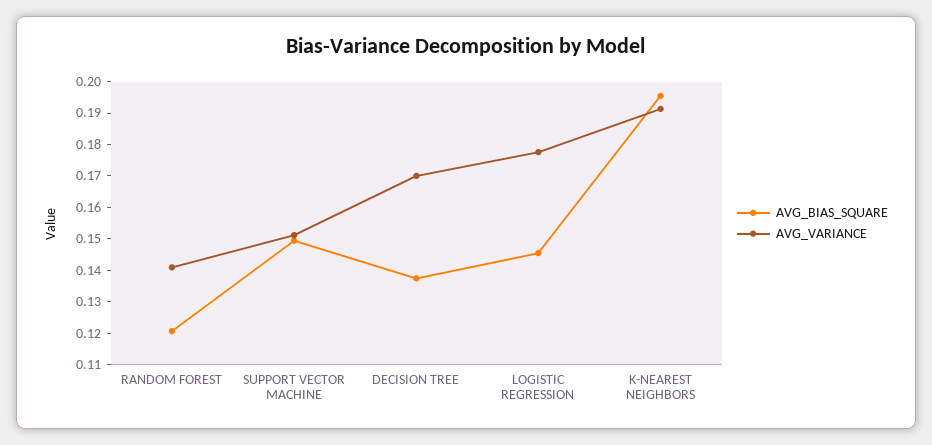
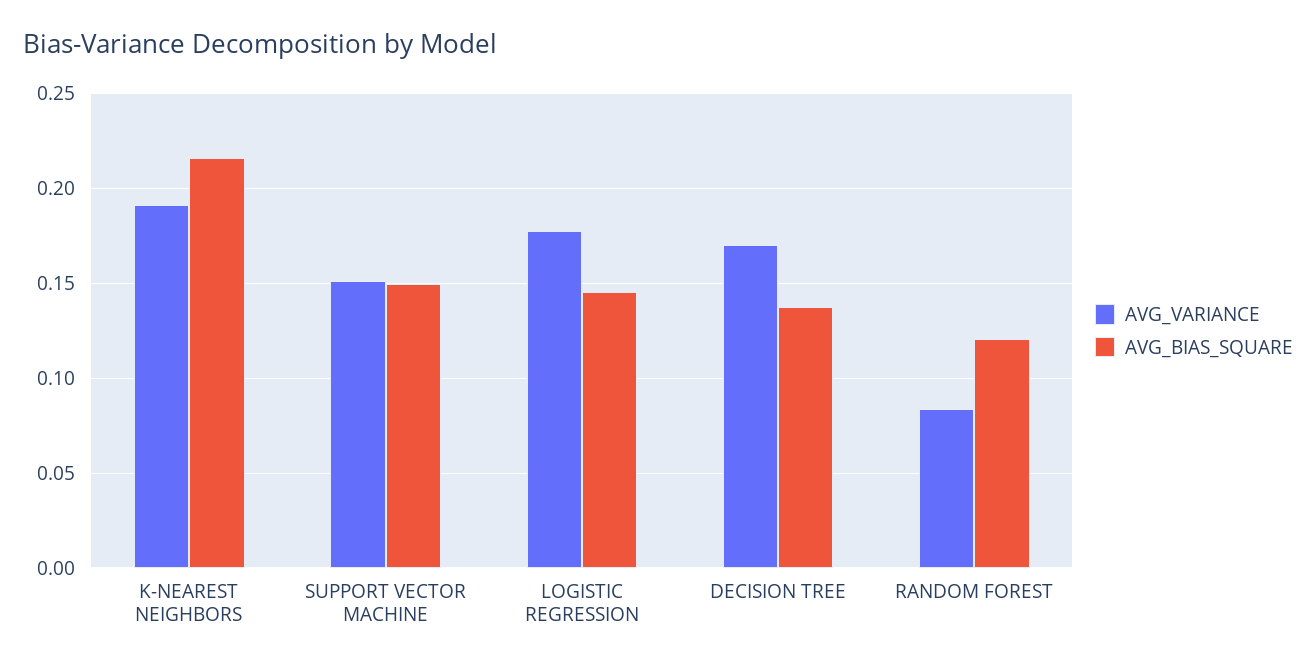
AVG_VARIANCE, RANDOM FOREST: 0.14 -> 0.085
AVG_BIAS_SQUARE, K-NEAREST NEIGHBORS: 0.195 -> 0.215

